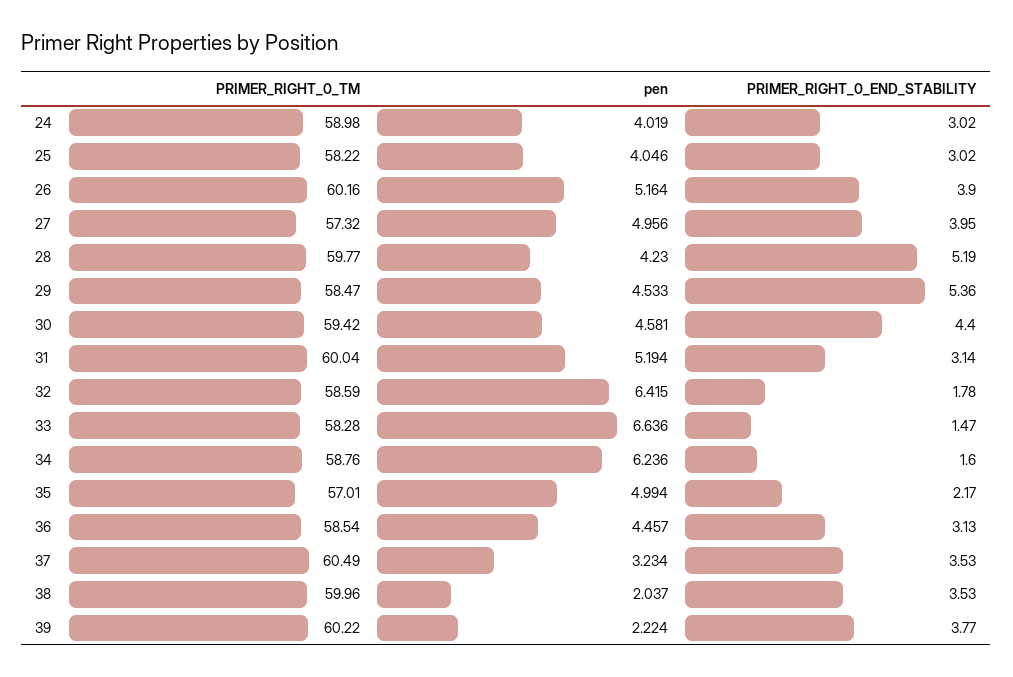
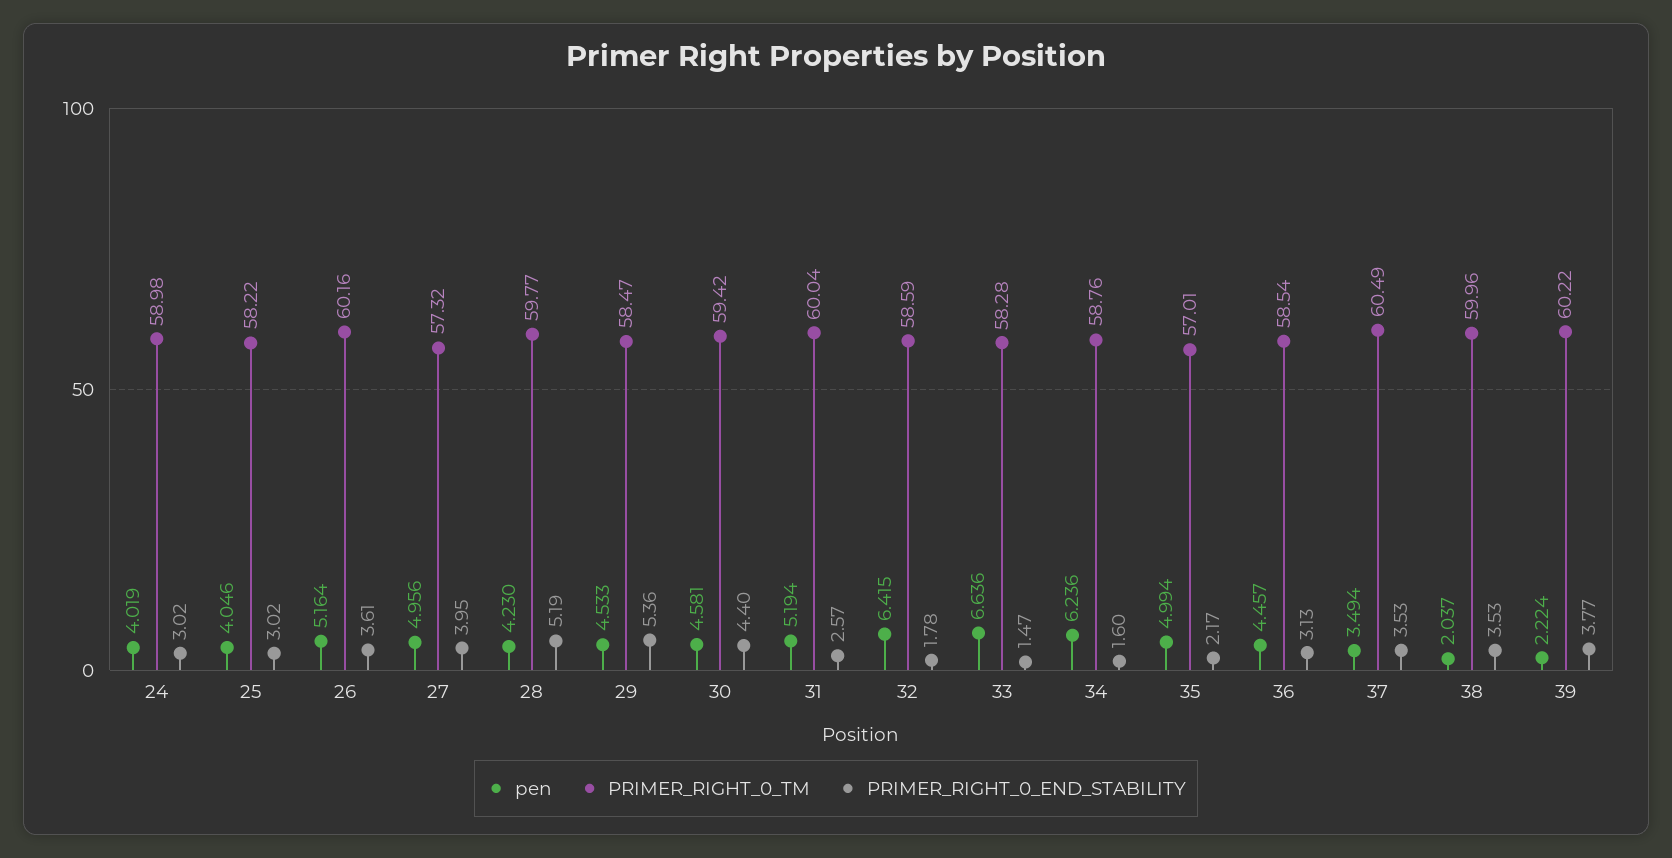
PRIMER_RIGHT_0_END_STABILITY, 26: 3.9 -> 3.61
PRIMER_RIGHT_0_END_STABILITY, 31: 3.14 -> 2.57
pen, 37: 3.234 -> 3.494

